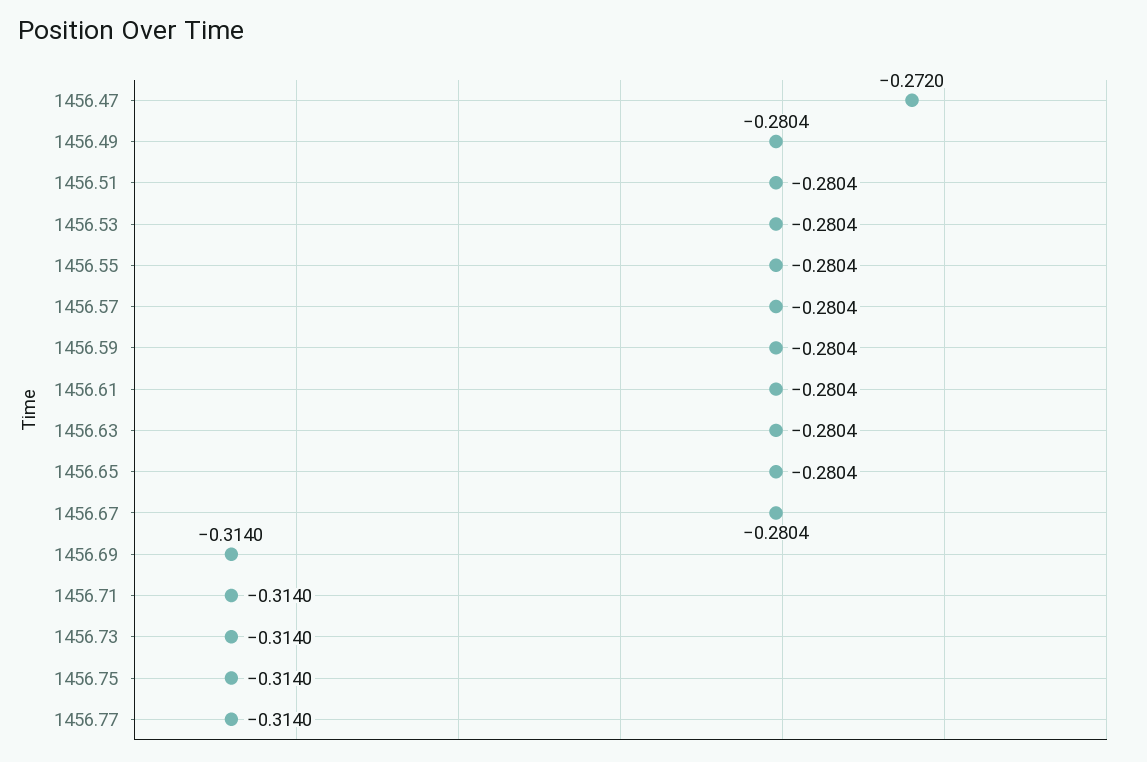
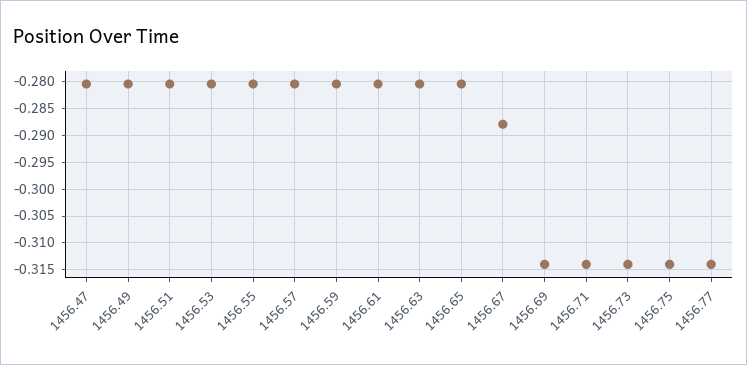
1456.47: -0.272 -> -0.28
1456.67: -0.2804 -> -0.2875

